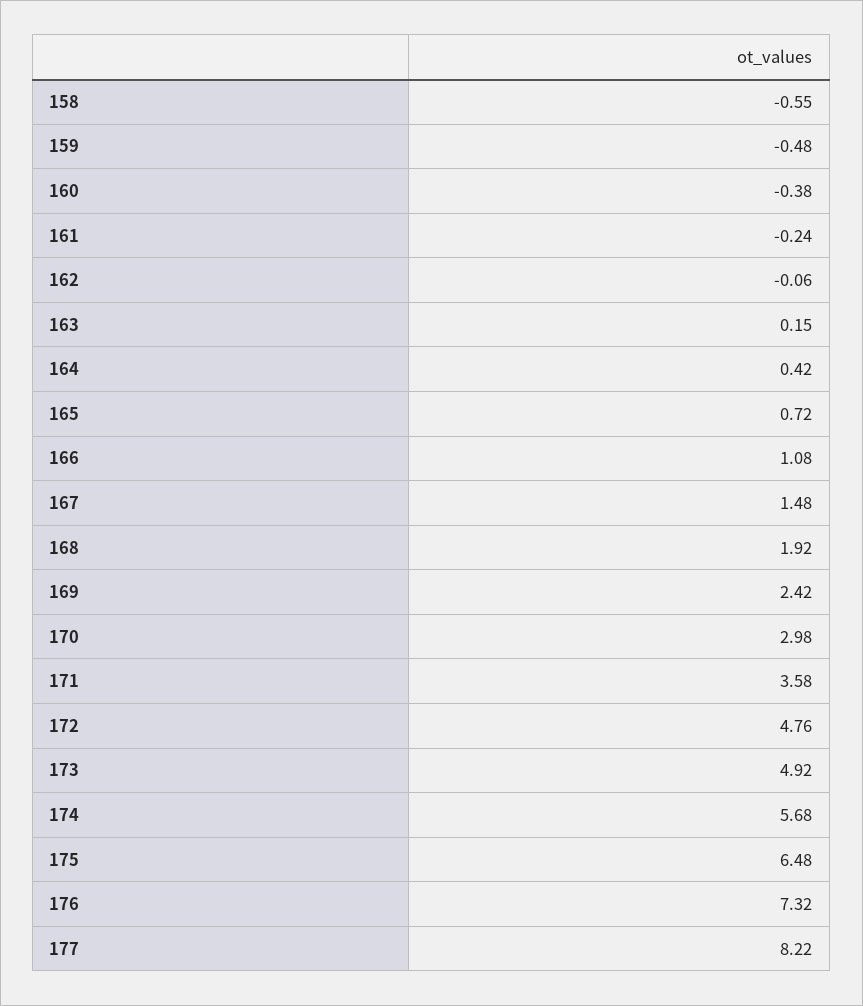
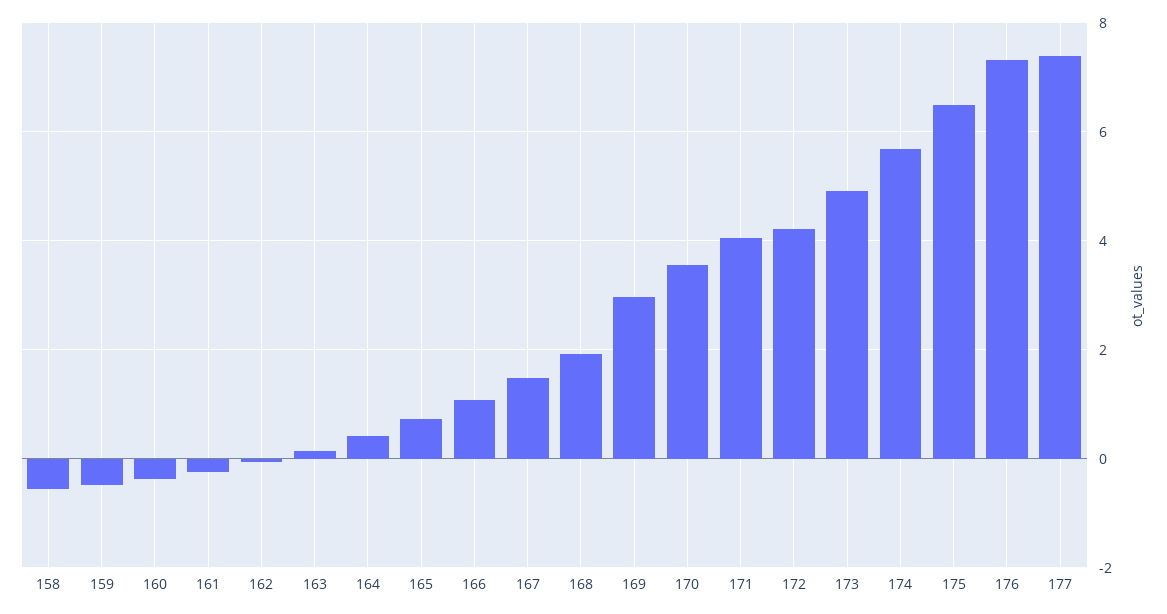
169: 2.42 -> 3
170: 2.98 -> 3.6
171: 3.58 -> 4
172: 4.76 -> 4.2
177: 8.22 -> 7.4

